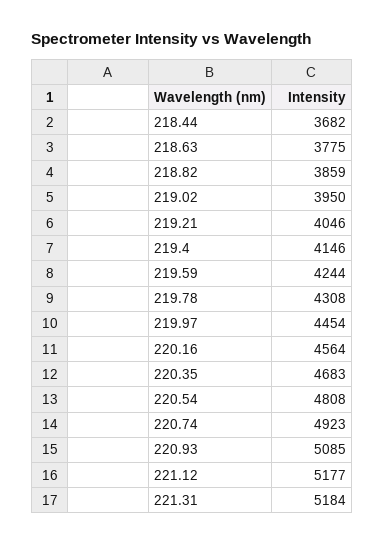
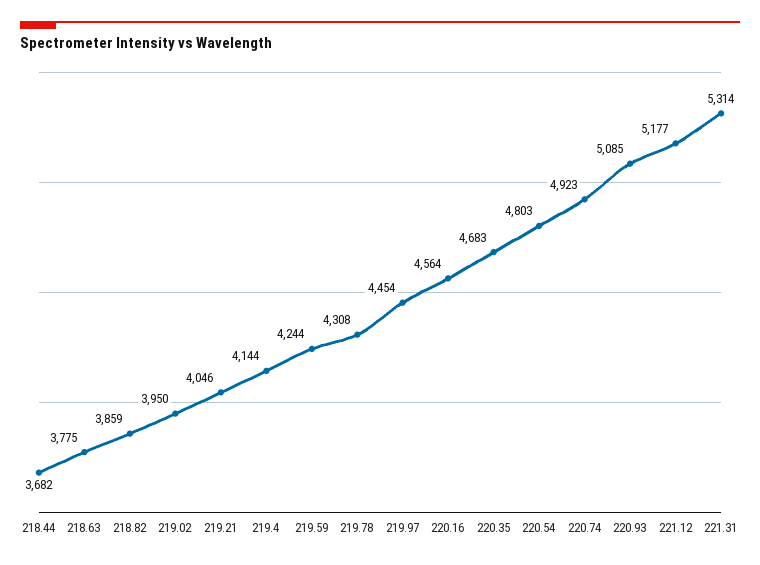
219.4: 4146 -> 4144
220.54: 4808 -> 4803
221.31: 5184 -> 5314

